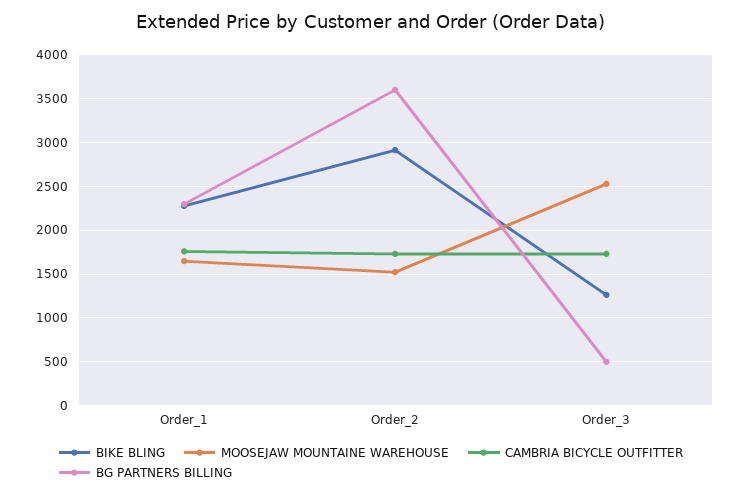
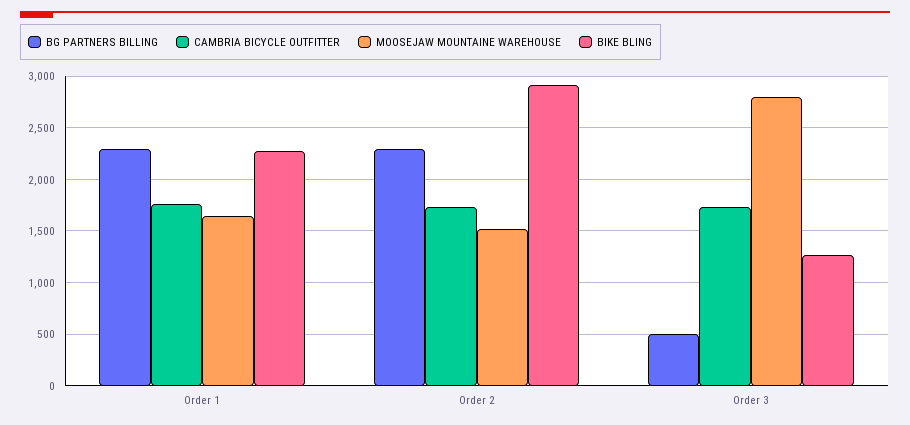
BG PARTNERS BILLING, Order_2: 3600 -> 2300
MOOSEJAW MOUNTAINE WAREHOUSE, Order_3: 2500 -> 2800

